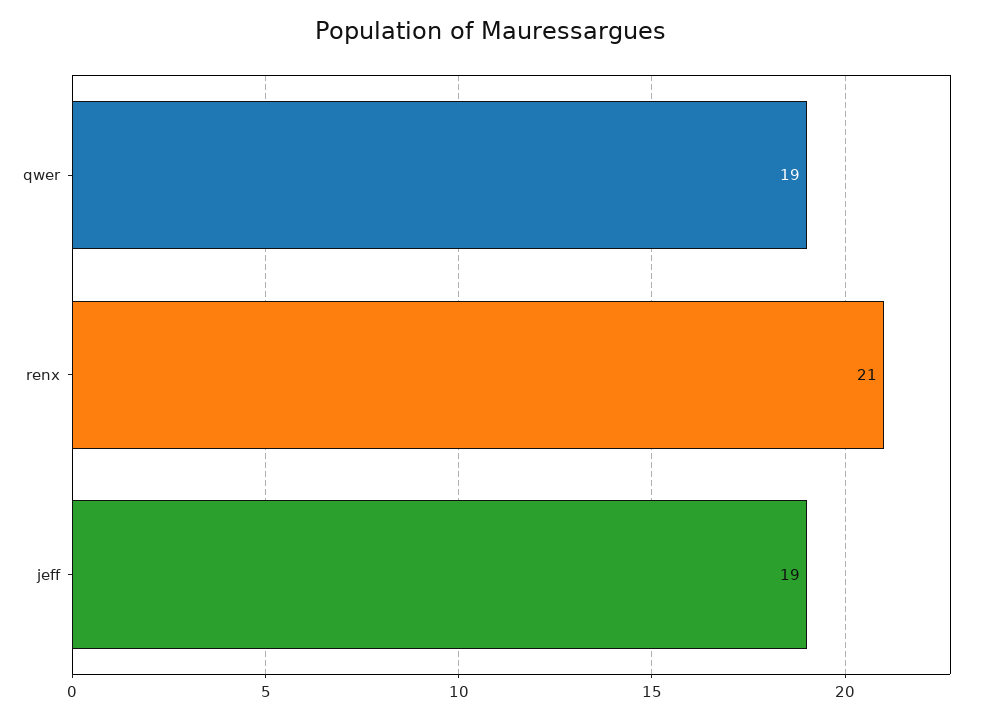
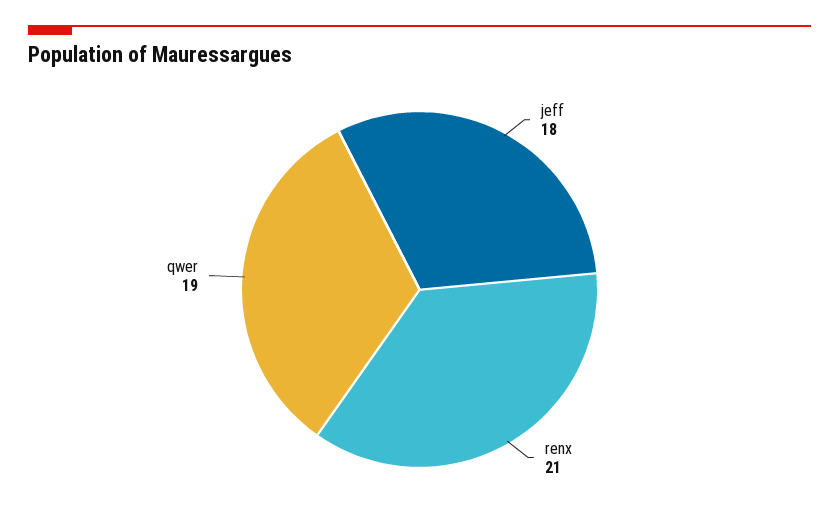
jeff: 19 -> 18

